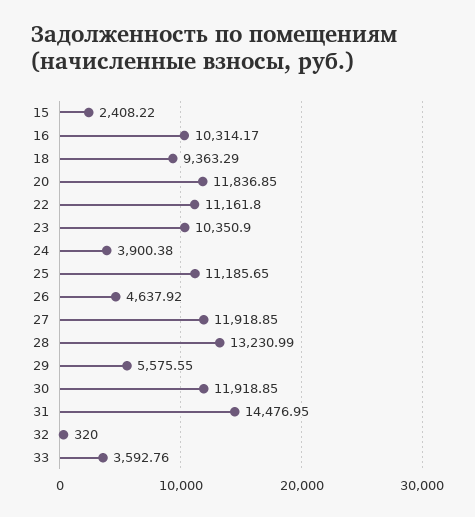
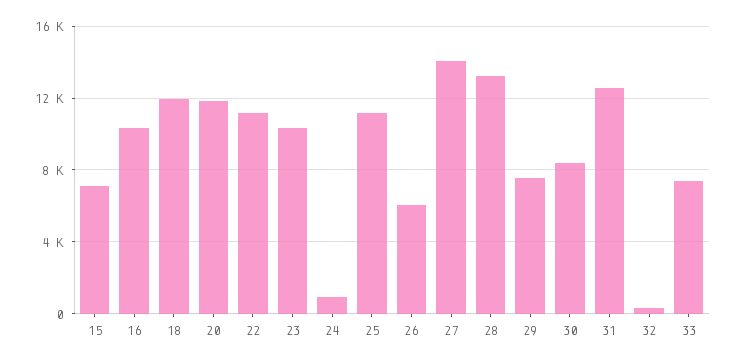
15: 2408.22 -> 7000
18: 9363.29 -> 12000
24: 3900.38 -> 1000
26: 4637.92 -> 6000
27: 11918.85 -> 14000
29: 5575.55 -> 7500
30: 11918.85 -> 8500
31: 14476.95 -> 12500
33: 3592.76 -> 7500

